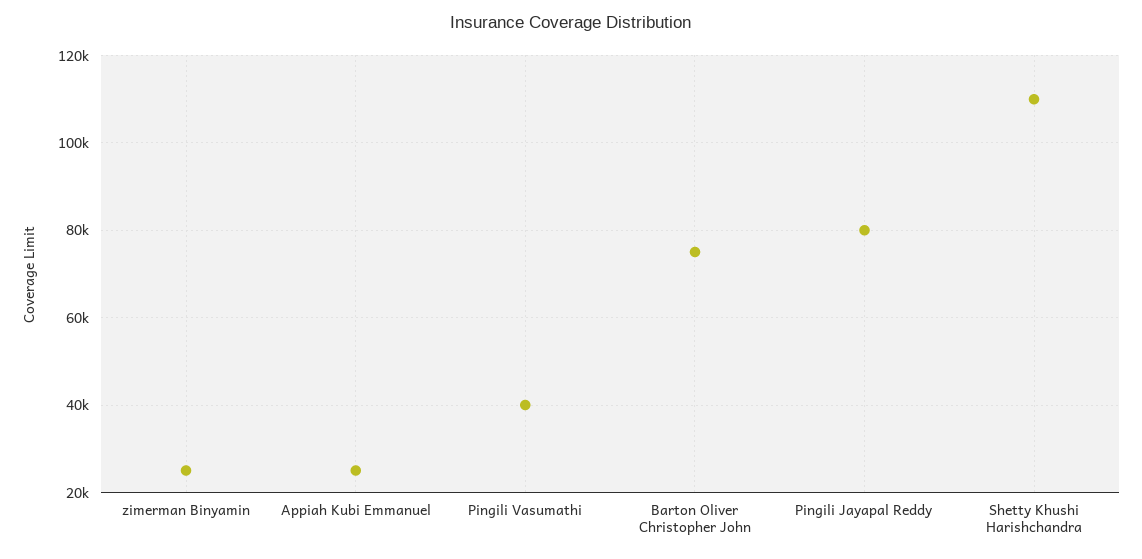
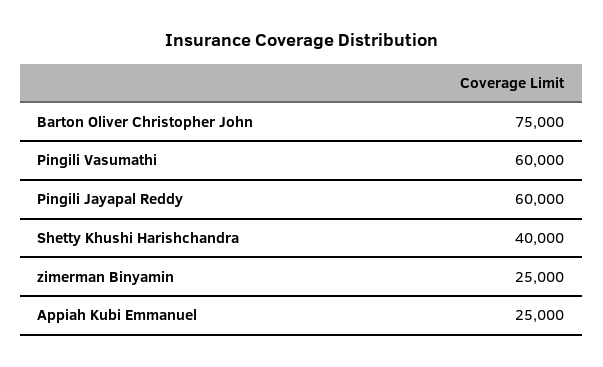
Pingili Vasumathi: 40000 -> 60000
Pingili Jayapal Reddy: 80000 -> 60000
Shetty Khushi Harishchandra: 110000 -> 40000

